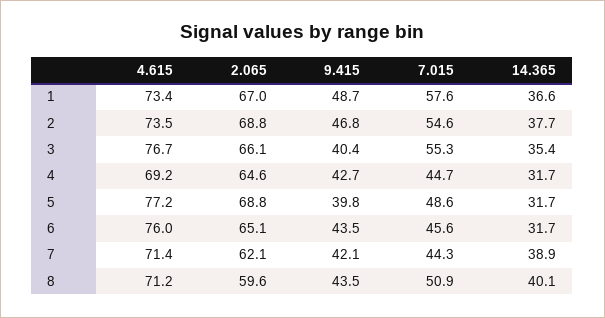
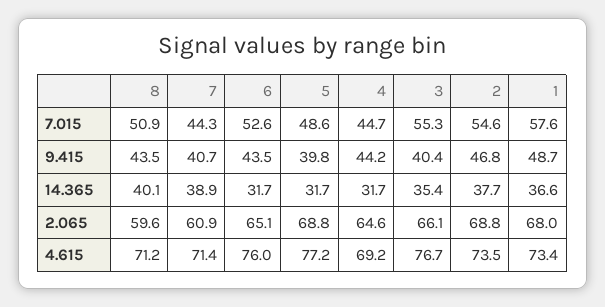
2.065, 1: 67 -> 68
9.415, 4: 42.7 -> 44.2
7.015, 6: 45.6 -> 52.6
2.065, 7: 62.1 -> 60.9
9.415, 7: 42.1 -> 40.7

